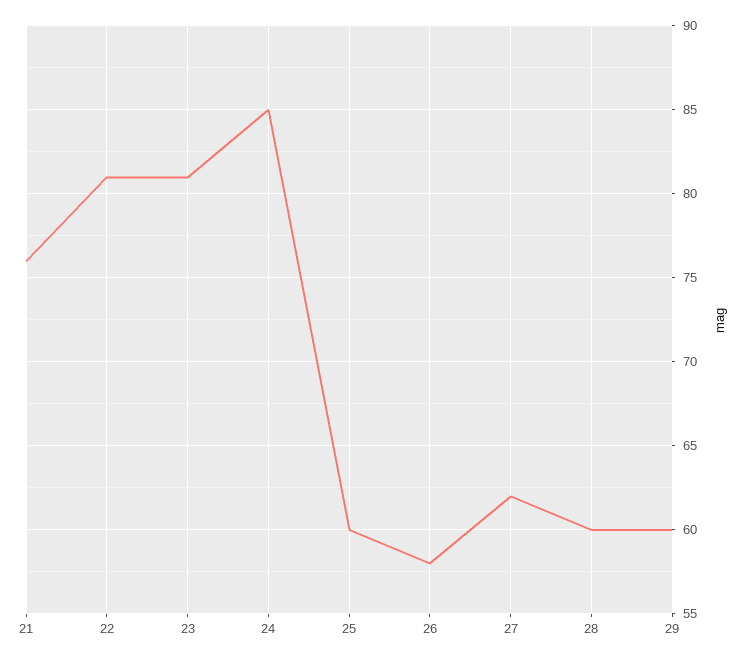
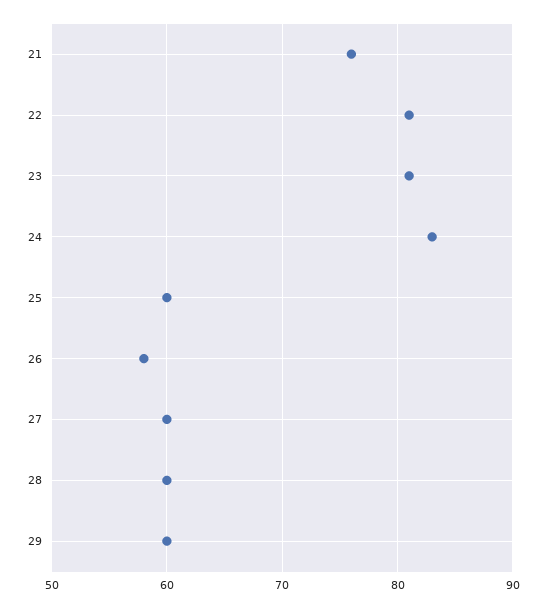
24: 85 -> 83
27: 62 -> 60

